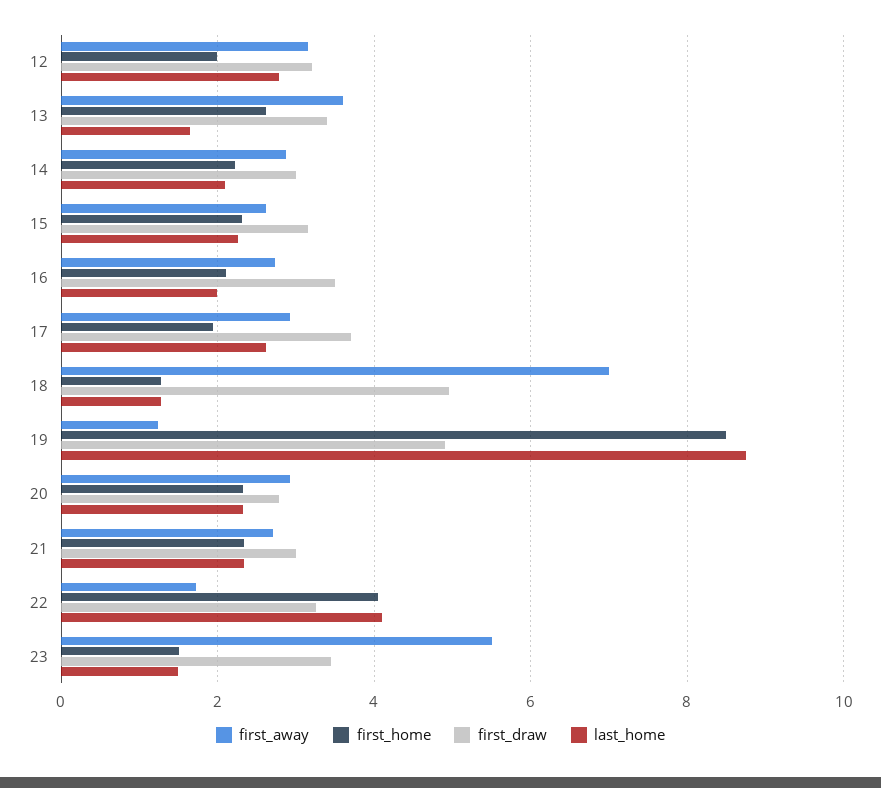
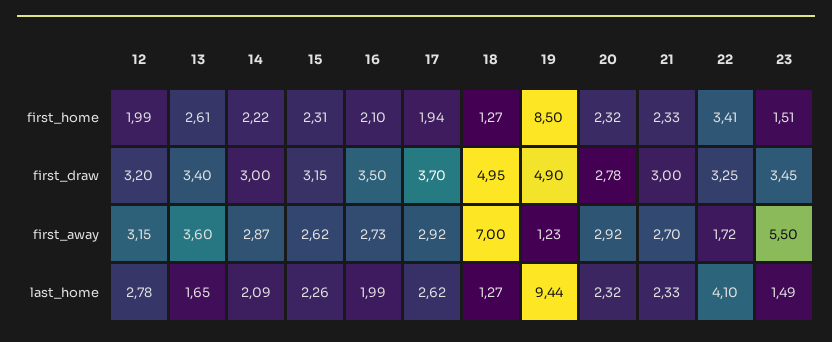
last_home, 19: 8.8 -> 9.44
first_home, 22: 4 -> 3.41

